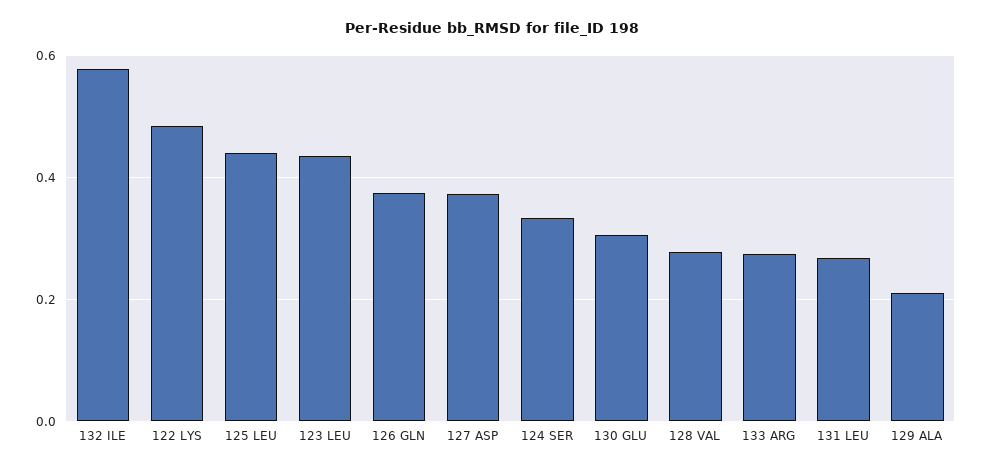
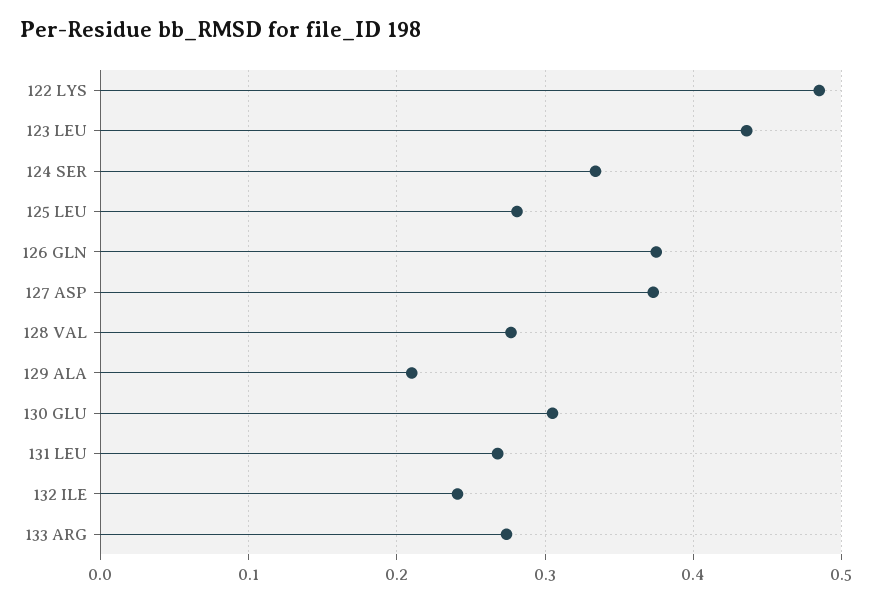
132 ILE: 0.58 -> 0.24
125 LEU: 0.44 -> 0.28

